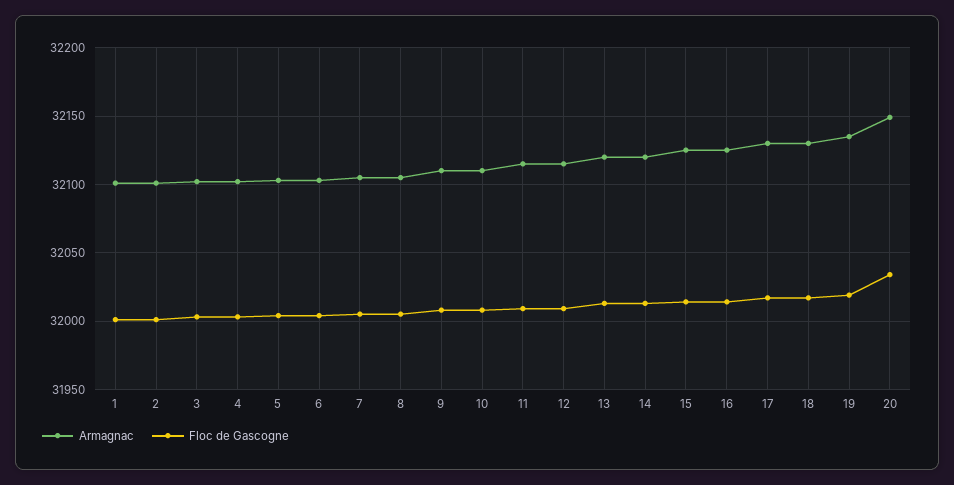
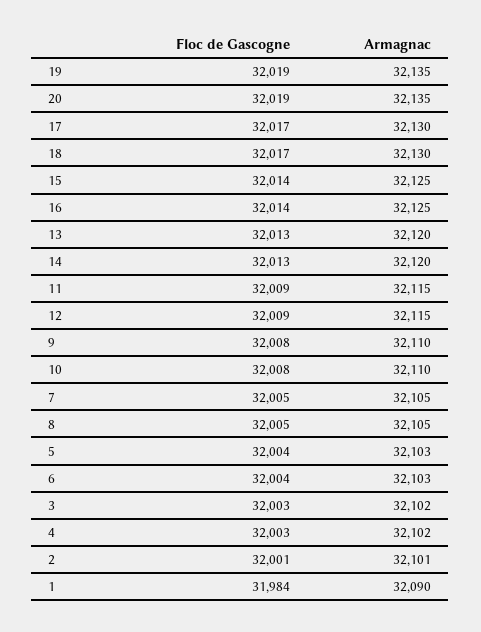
Armagnac, 1: 32100 -> 32090
Floc de Gascogne, 1: 32000 -> 31984
Armagnac, 20: 32150 -> 32135
Floc de Gascogne, 20: 32035 -> 32019

